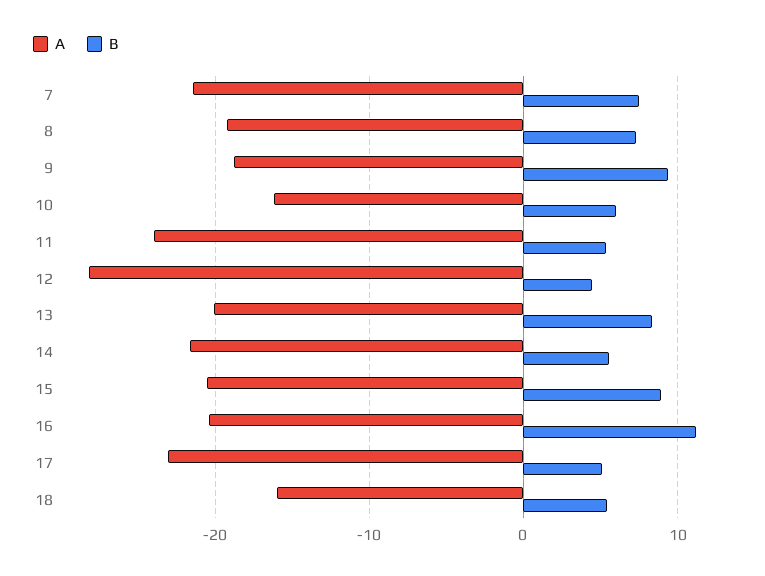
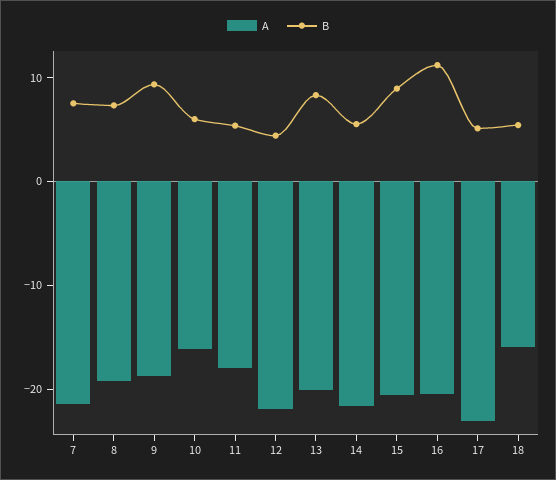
A, 11: -24 -> -18
A, 12: -28 -> -22

